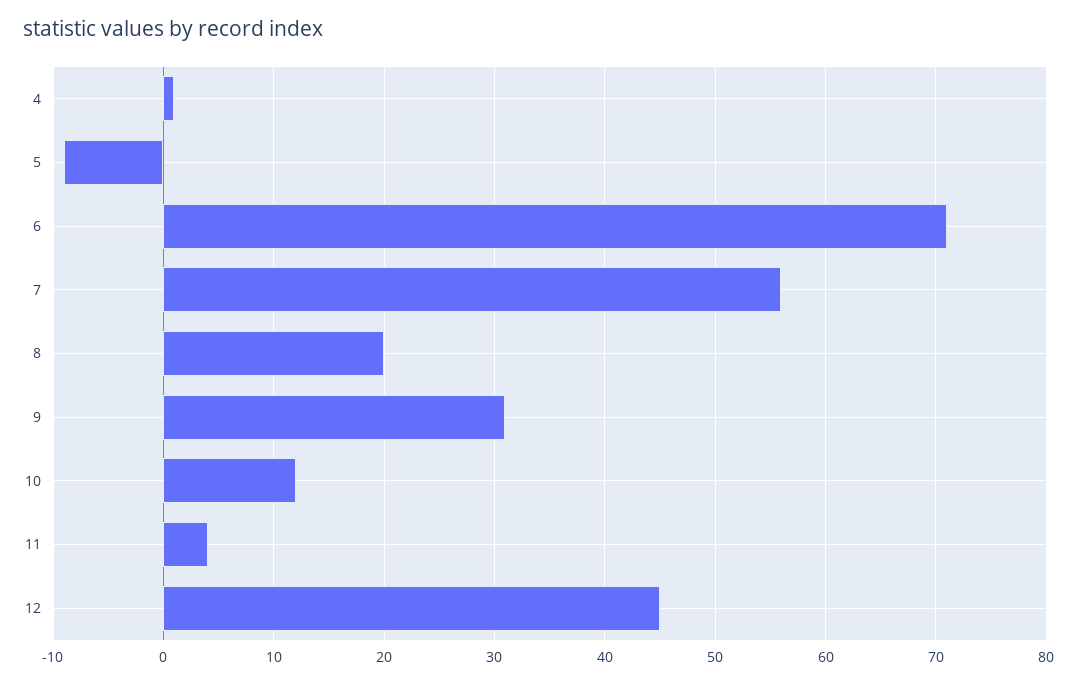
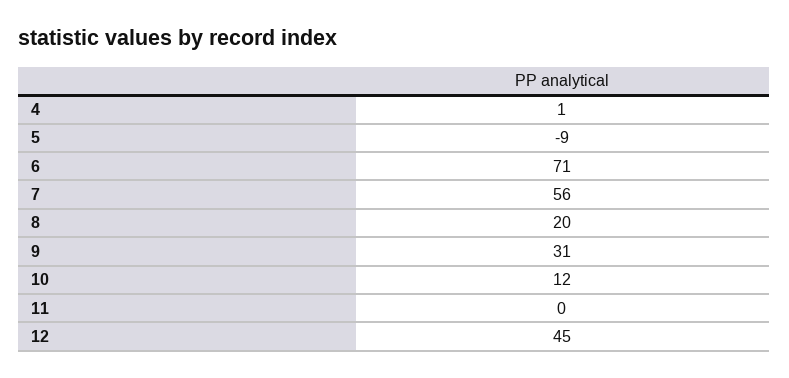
11: 4 -> 0

